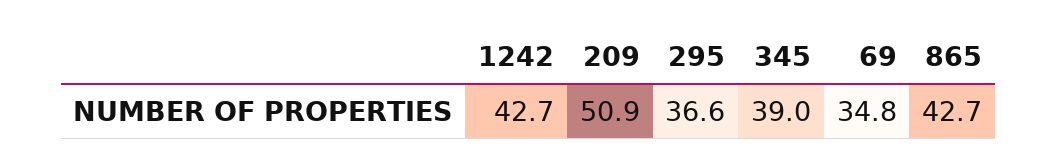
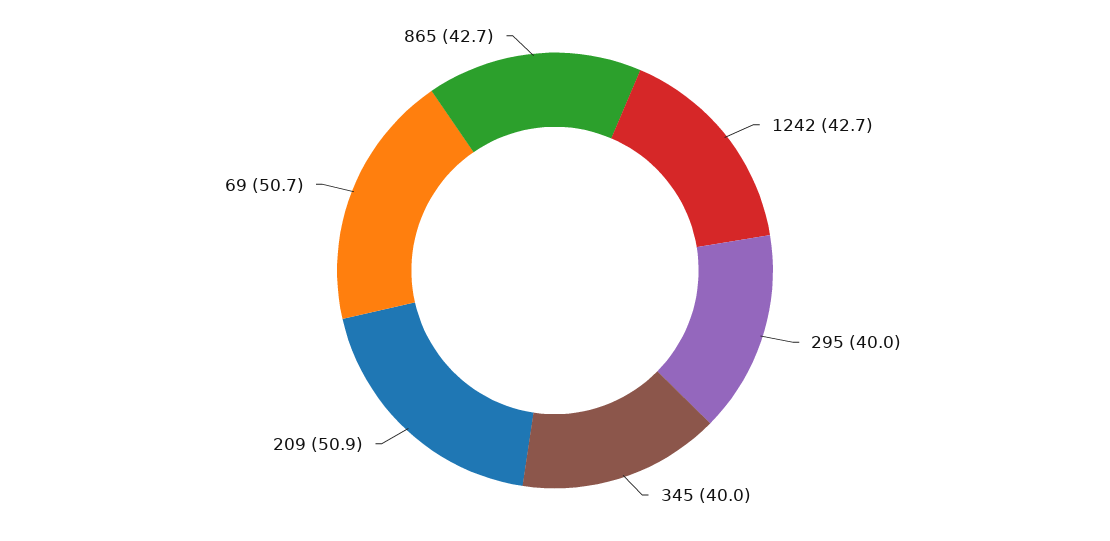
295: 36.6 -> 40
345: 39 -> 40
69: 34.8 -> 50.7

